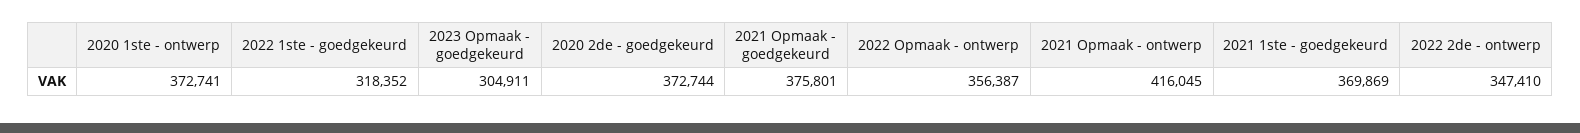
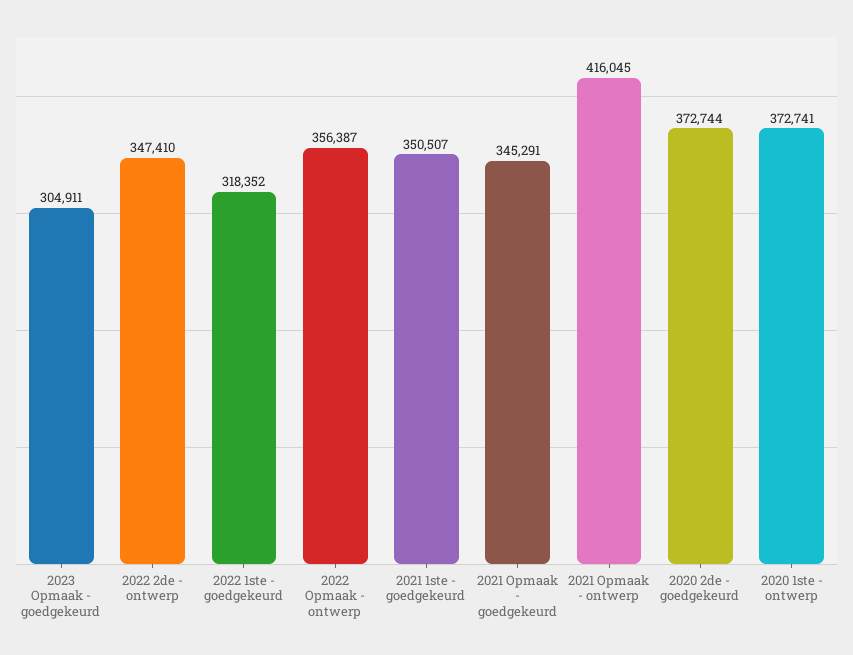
2021 Opmaak - goedgekeurd: 375801 -> 345291
2021 1ste - goedgekeurd: 369869 -> 350507

